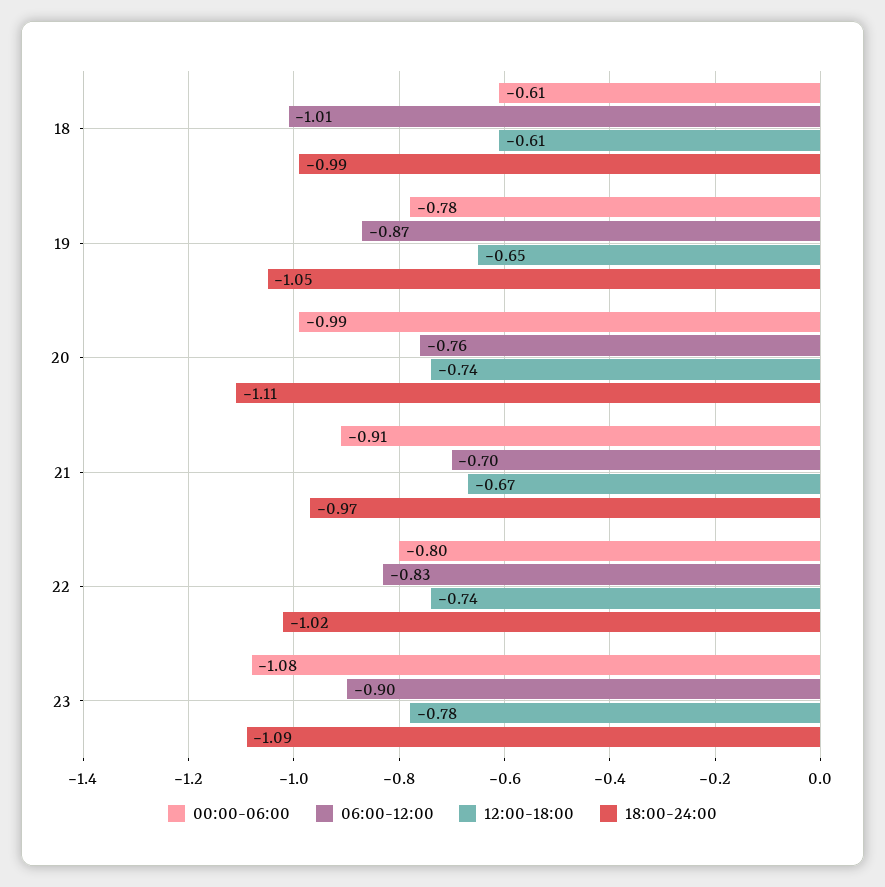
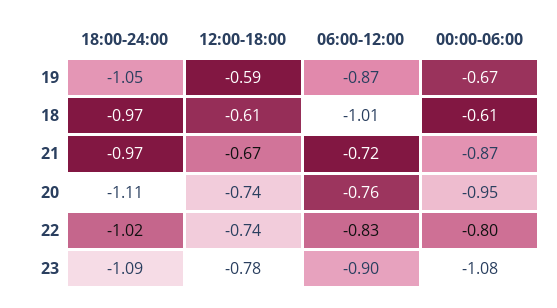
18:00-24:00, 18: -0.99 -> -0.97
00:00-06:00, 19: -0.78 -> -0.67
12:00-18:00, 19: -0.65 -> -0.59
00:00-06:00, 20: -0.99 -> -0.95
00:00-06:00, 21: -0.91 -> -0.87
06:00-12:00, 21: -0.7 -> -0.72

